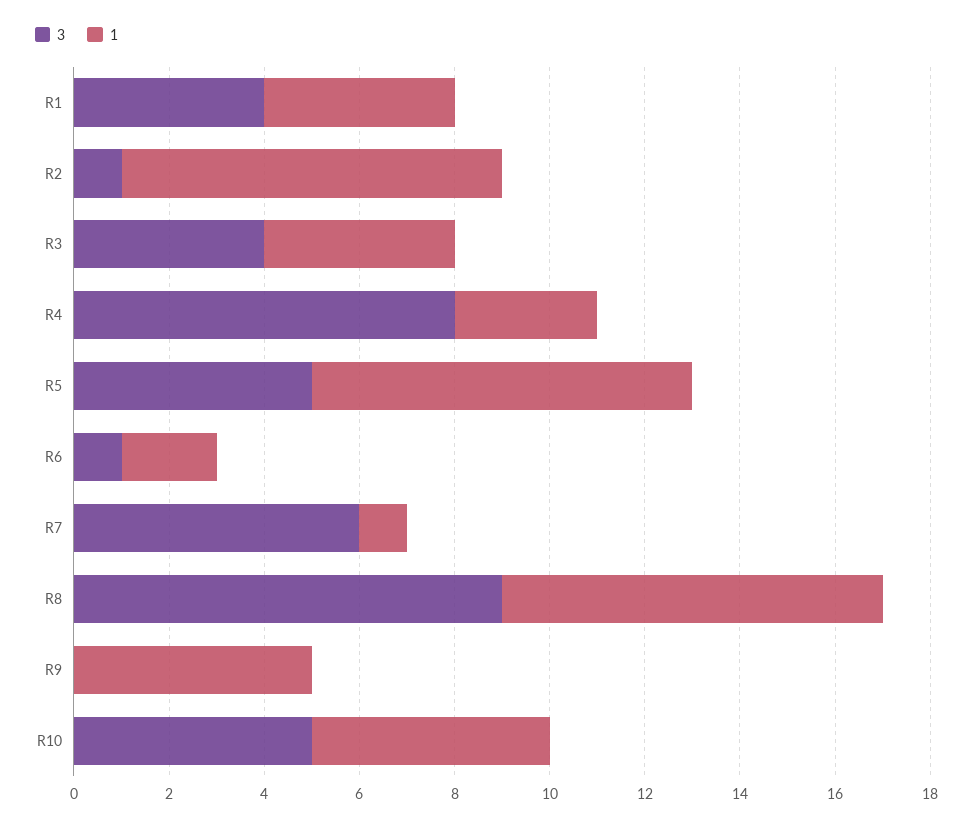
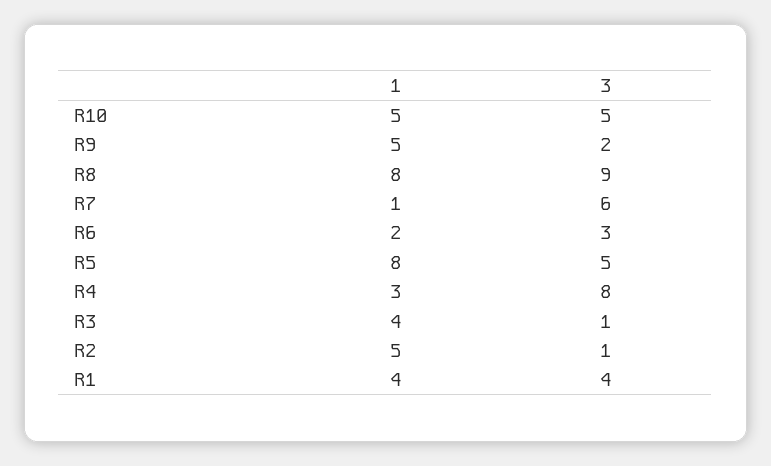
1, R2: 8 -> 5
3, R3: 4 -> 1
3, R6: 1 -> 3
3, R9: 0 -> 2

